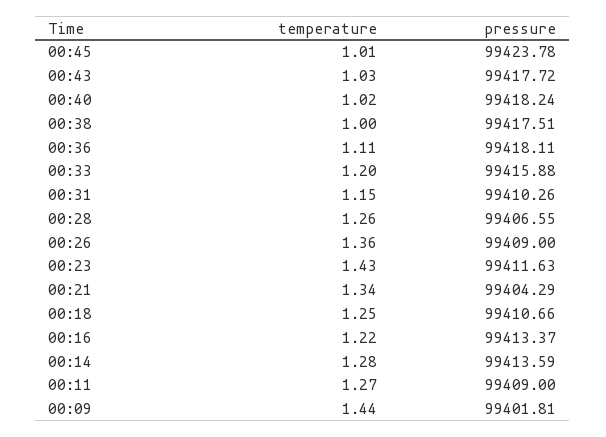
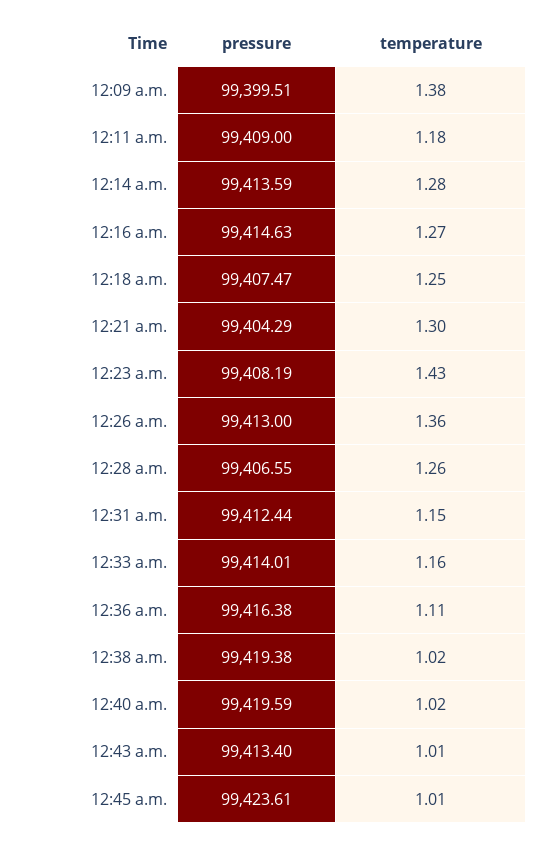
pressure, 00:45: 99423.78 -> 99423.61
temperature, 00:43: 1.03 -> 1.01
pressure, 00:43: 99417.72 -> 99413.4
pressure, 00:40: 99418.24 -> 99419.59
temperature, 00:38: 1 -> 1.02
pressure, 00:38: 99417.51 -> 99419.38
pressure, 00:36: 99418.11 -> 99416.38
temperature, 00:33: 1.2 -> 1.16
pressure, 00:33: 99415.88 -> 99414.01
pressure, 00:31: 99410.26 -> 99412.44
pressure, 00:26: 99409 -> 99413
pressure, 00:23: 99411.63 -> 99408.19
temperature, 00:21: 1.34 -> 1.3
pressure, 00:18: 99410.66 -> 99407.47
temperature, 00:16: 1.22 -> 1.27
pressure, 00:16: 99413.37 -> 99414.63
temperature, 00:11: 1.27 -> 1.18
temperature, 00:09: 1.44 -> 1.38
pressure, 00:09: 99401.81 -> 99399.51

